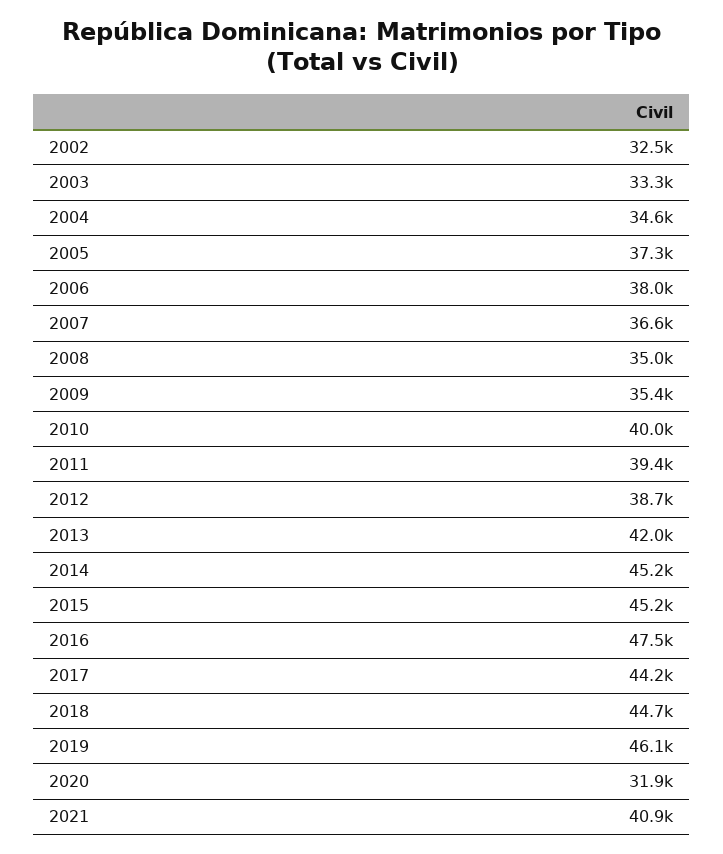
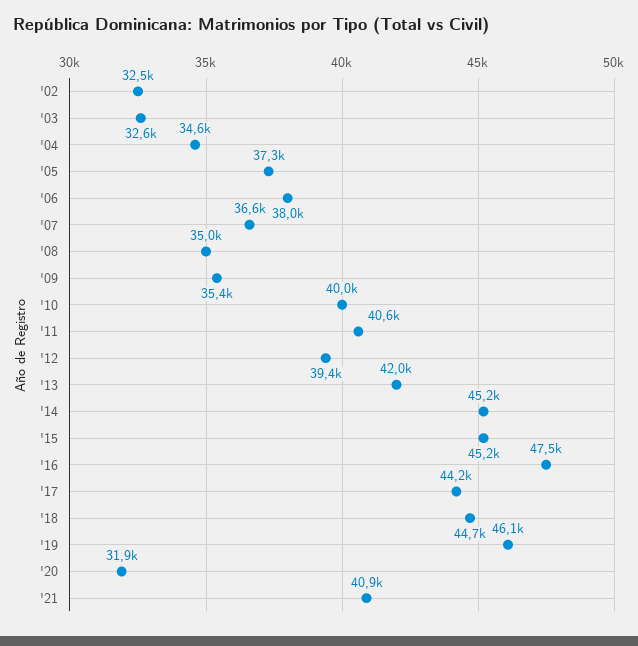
2003: 33300 -> 32600
2011: 39400 -> 40600
2012: 38700 -> 39400

